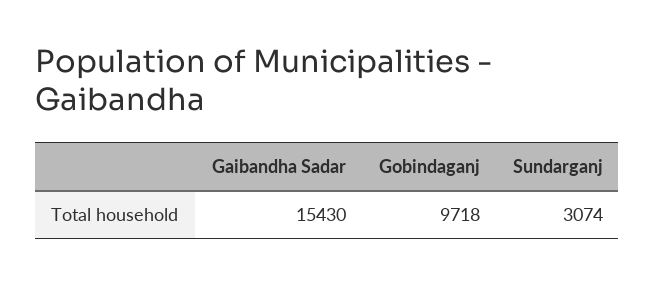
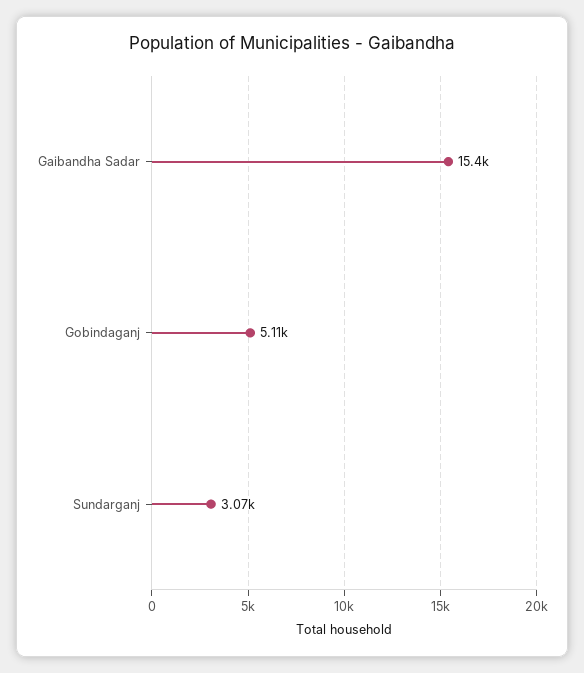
Gobindaganj: 9718 -> 5110

